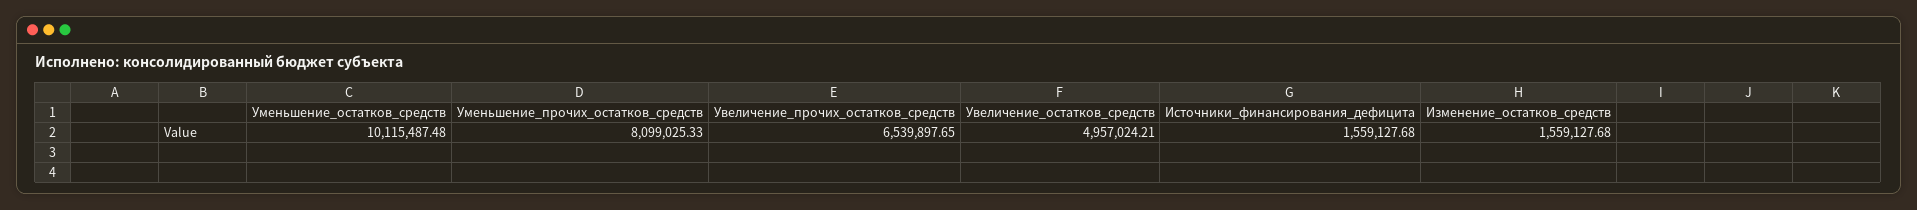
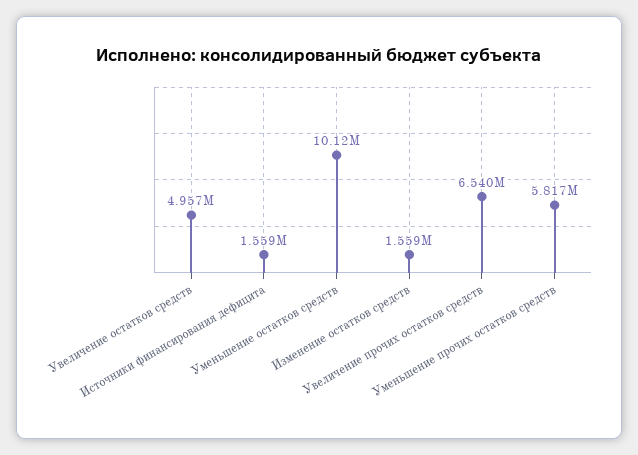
Уменьшение_прочих_остатков_средств: 8099025.33 -> 5817000

